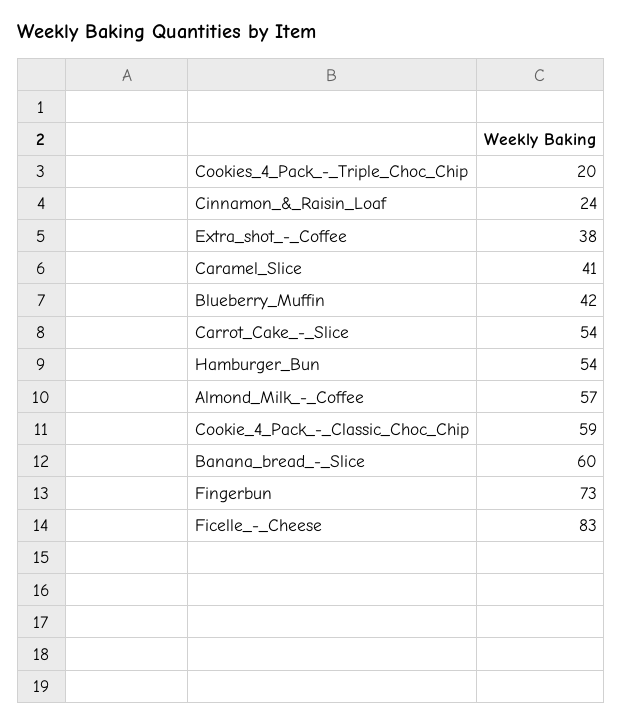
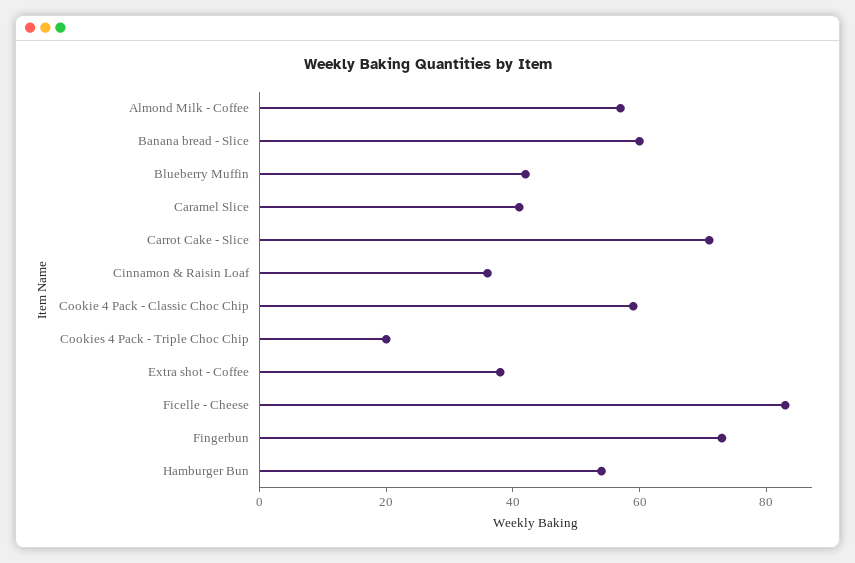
Cinnamon_&_Raisin_Loaf: 24 -> 35
Carrot_Cake_-_Slice: 54 -> 70

